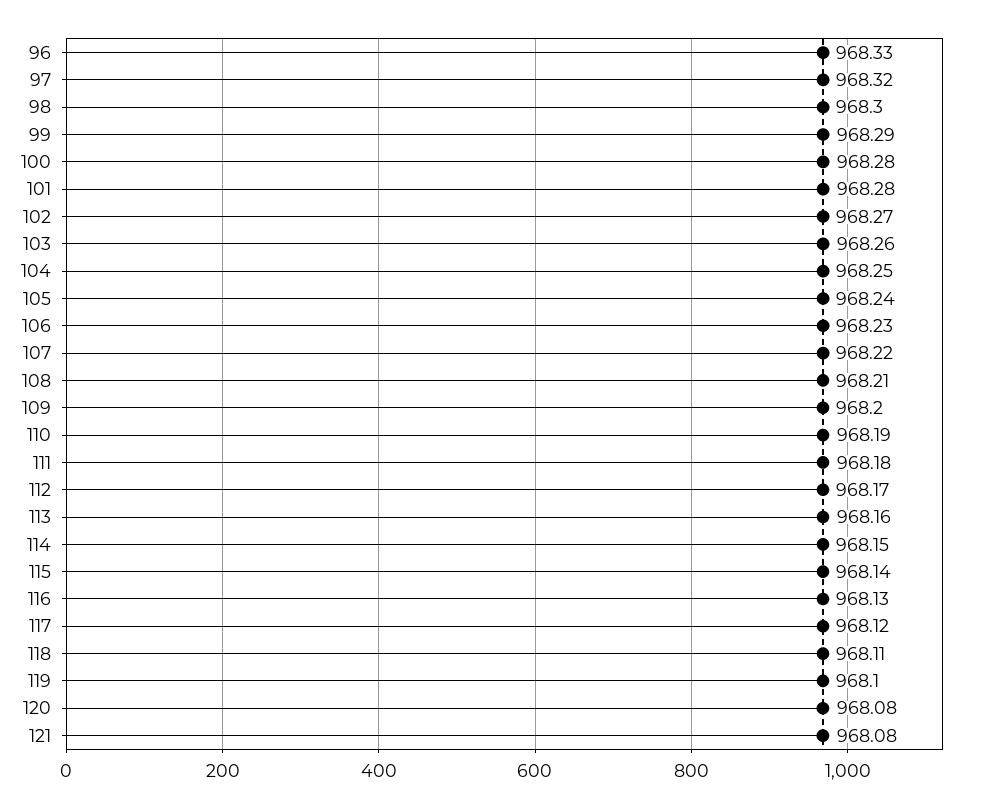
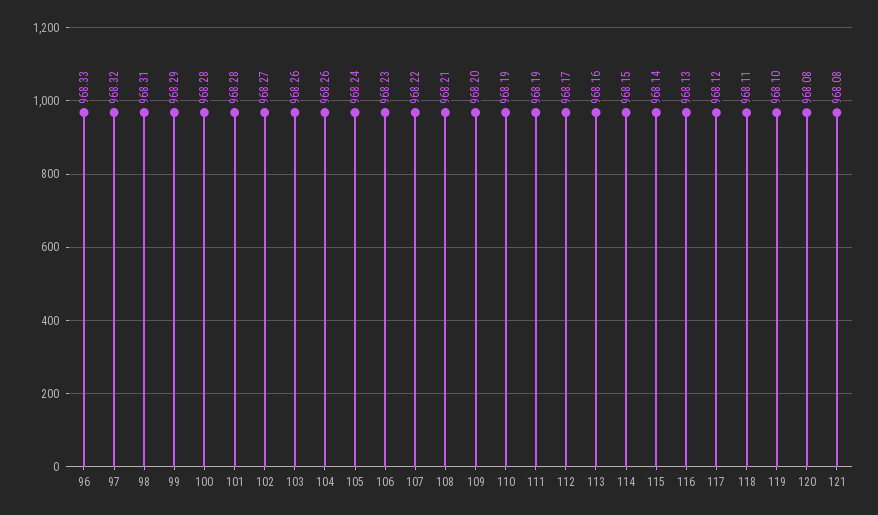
98: 968.3 -> 968.31
104: 968.25 -> 968.26
111: 968.18 -> 968.19

